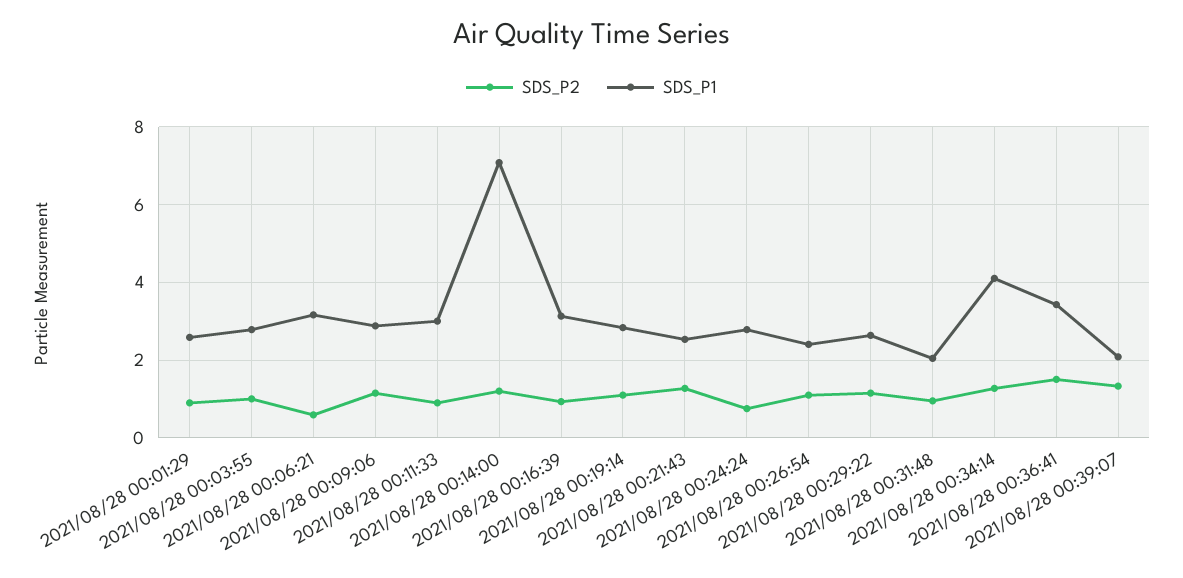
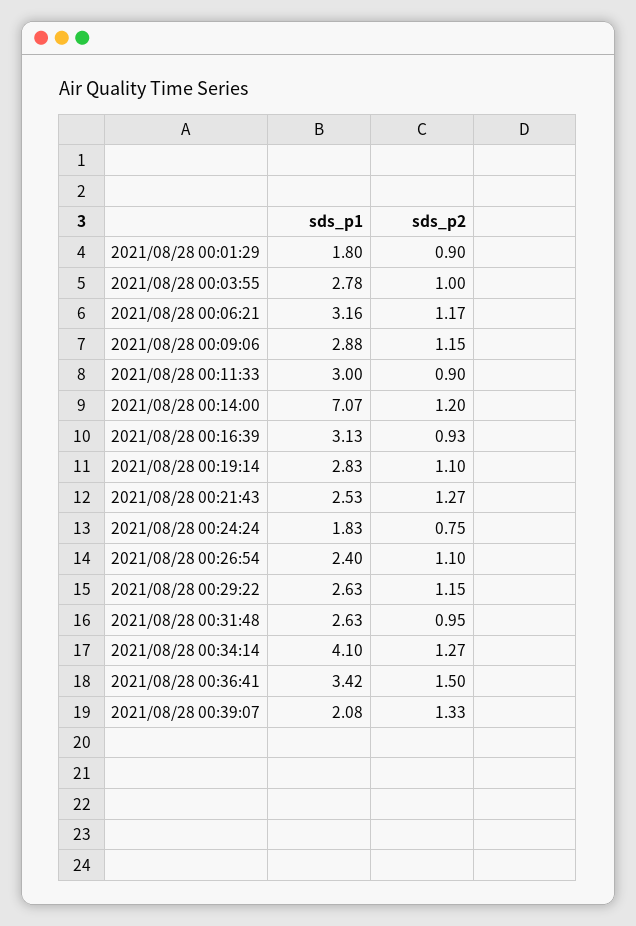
SDS_P1, 2021/08/28 00:01:29: 2.6 -> 1.8
SDS_P2, 2021/08/28 00:06:21: 0.6 -> 1.17
SDS_P1, 2021/08/28 00:24:24: 2.8 -> 1.83
SDS_P1, 2021/08/28 00:31:48: 2 -> 2.63

